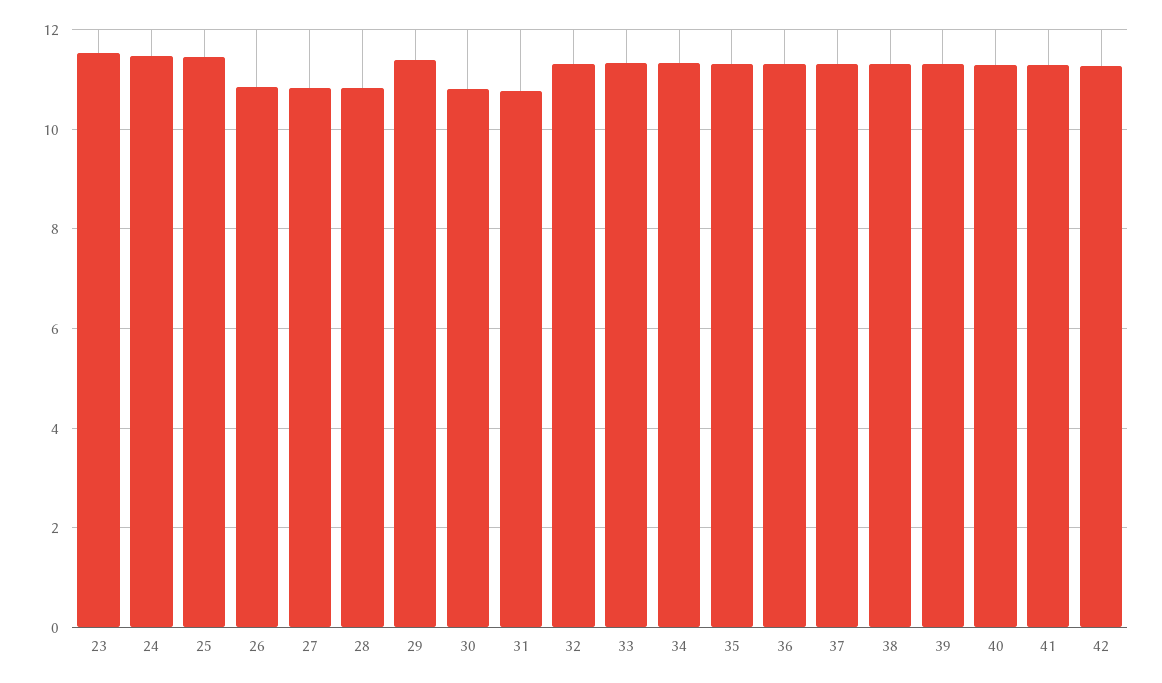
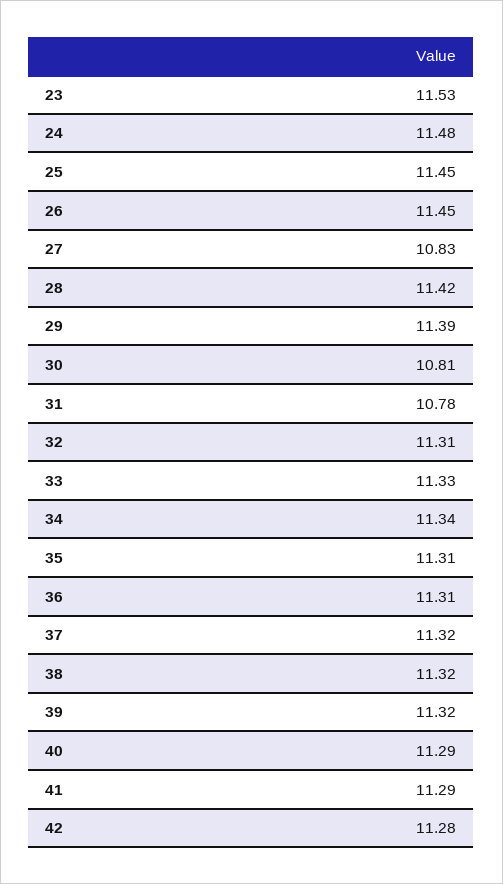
26: 10.8 -> 11.45
28: 10.8 -> 11.42

